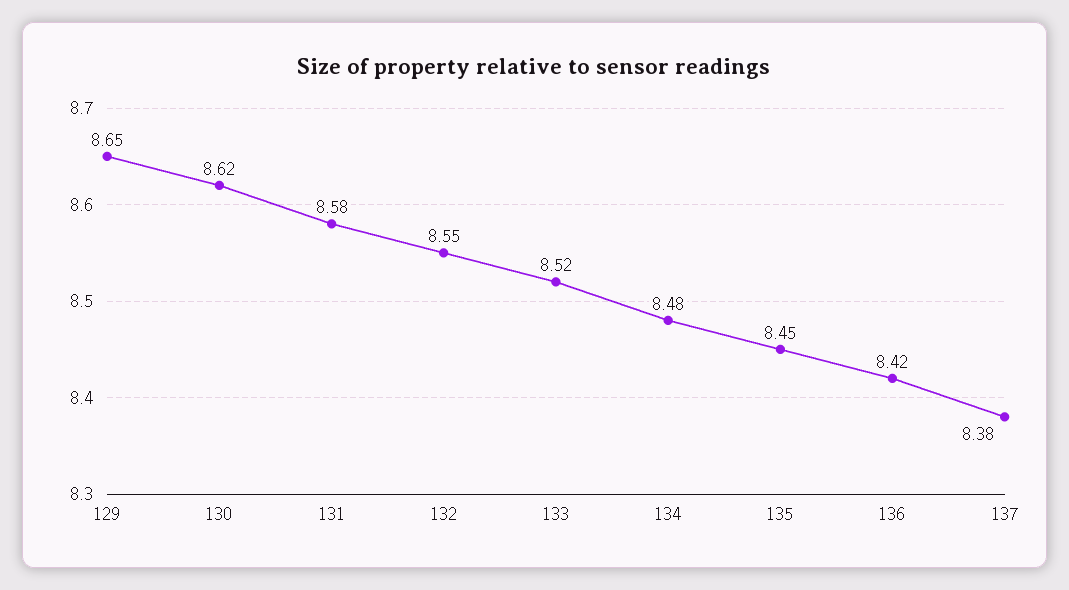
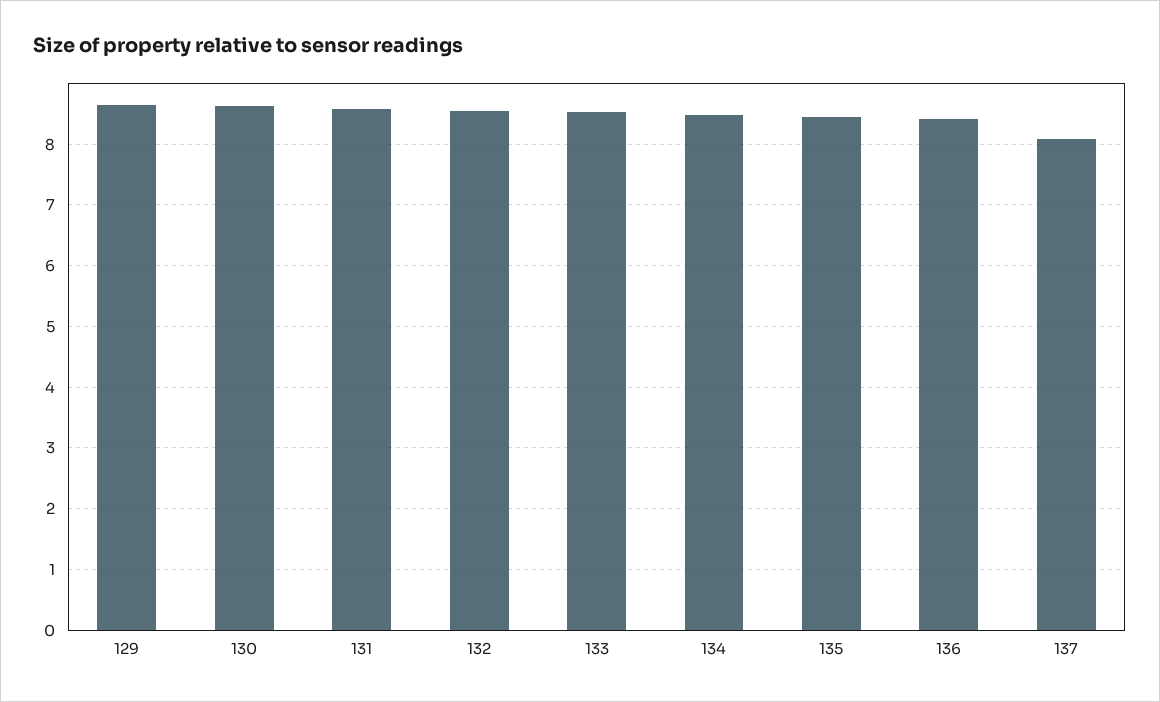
137: 8.38 -> 8.1

